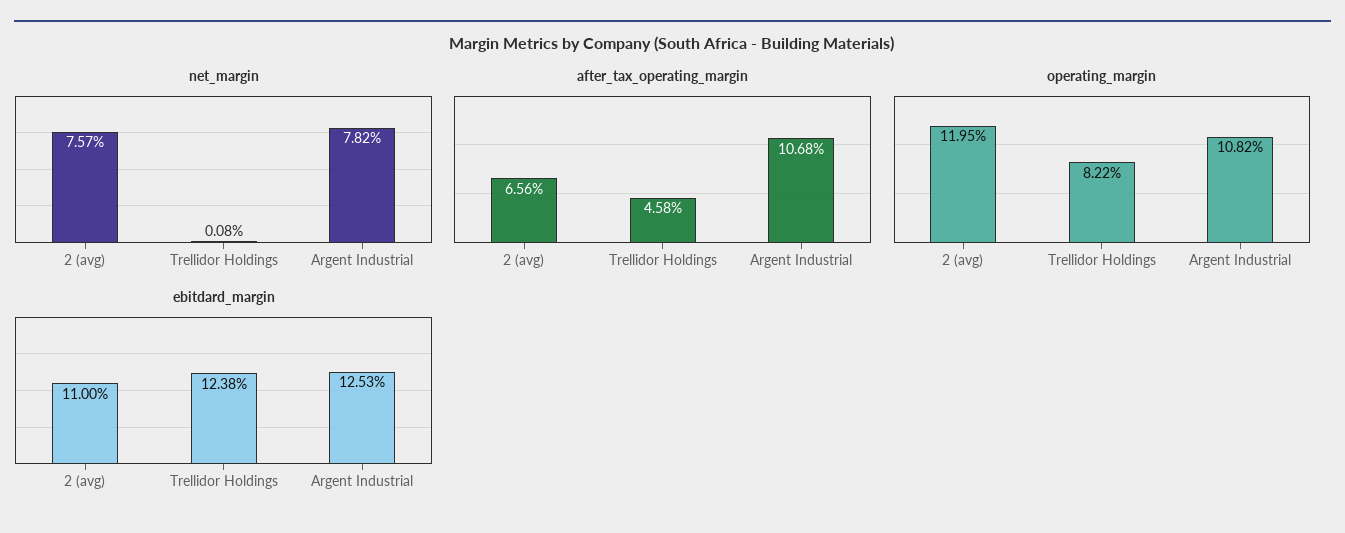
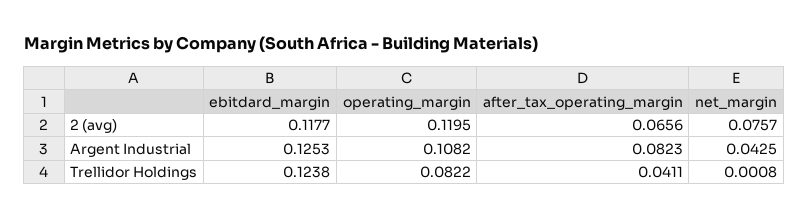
net_margin, Argent Industrial: 0.0782 -> 0.0425
after_tax_operating_margin, Trellidor Holdings: 0.0458 -> 0.0411
after_tax_operating_margin, Argent Industrial: 0.1068 -> 0.0823
ebitdard_margin, 2 (avg): 0.11 -> 0.1177

